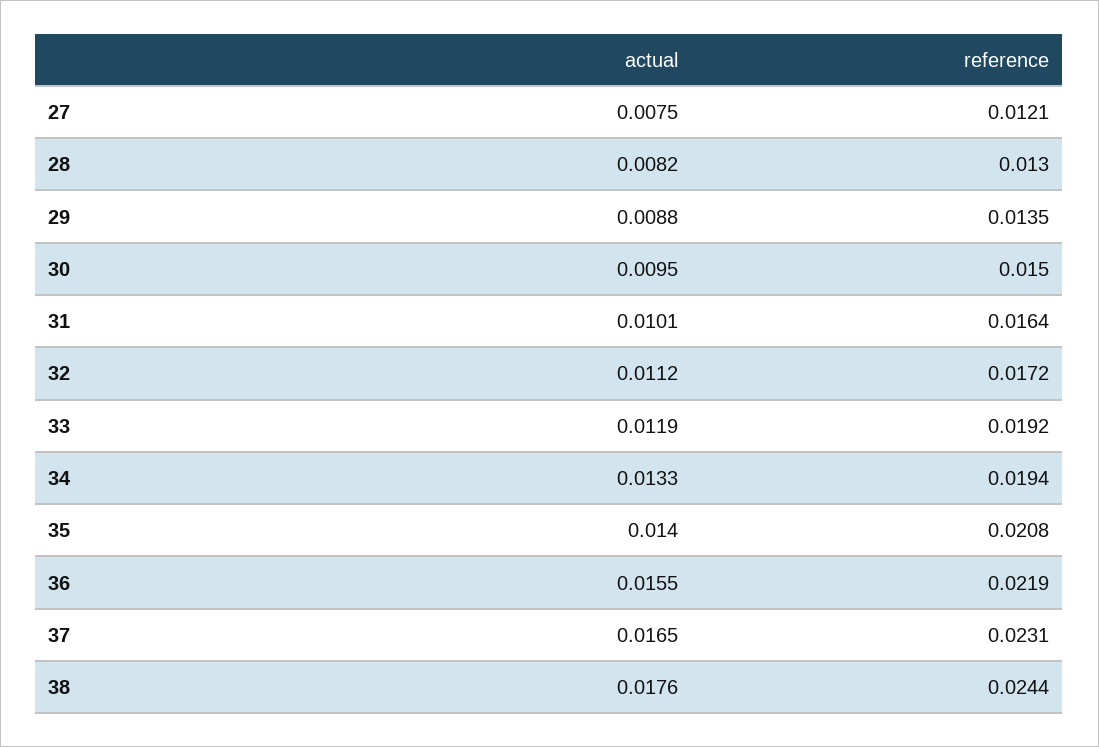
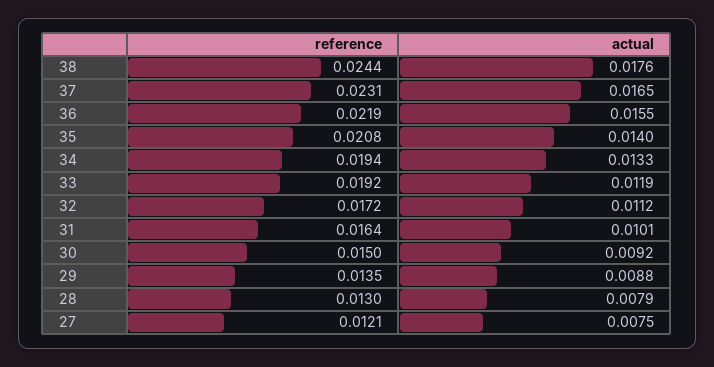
actual, 28: 0.0082 -> 0.0079
actual, 30: 0.0095 -> 0.0092

